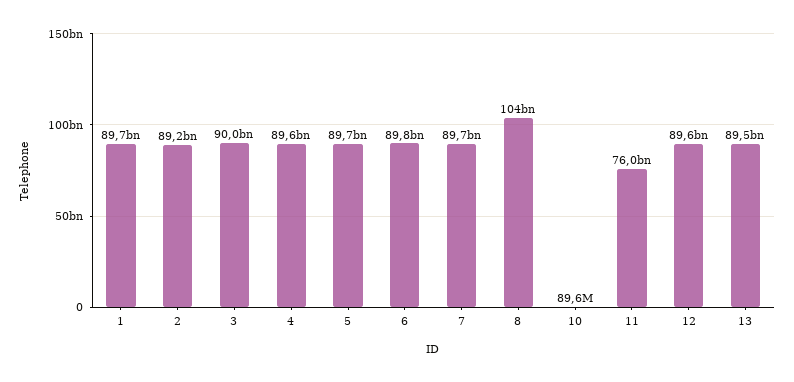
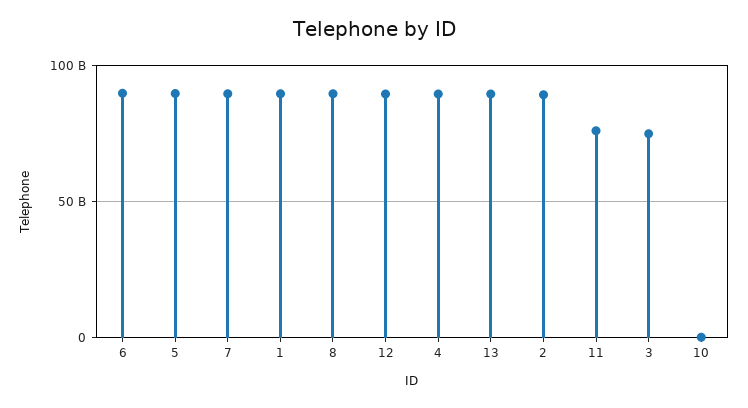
3: 90000000000 -> 75000000000
8: 104000000000 -> 90000000000

